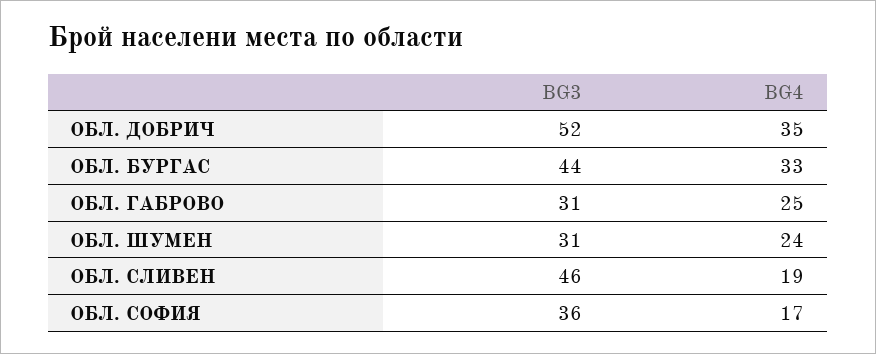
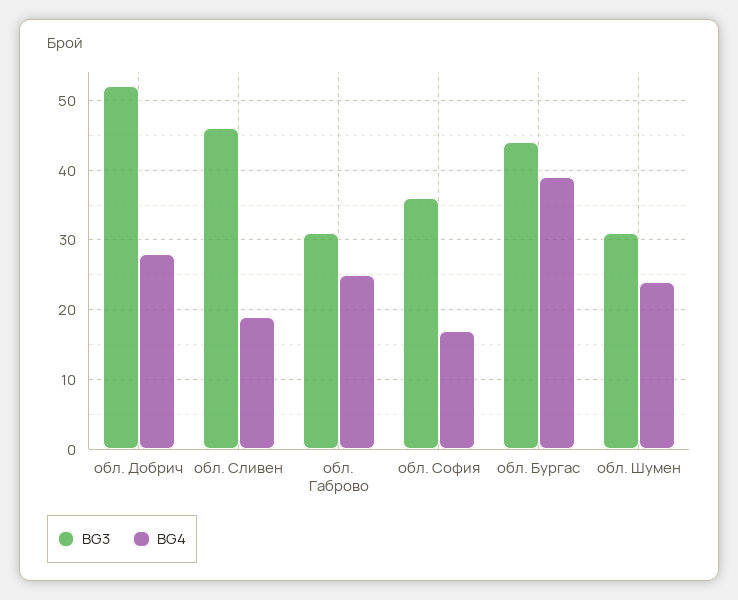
BG4, ОБЛ. ДОБРИЧ: 35 -> 28
BG4, ОБЛ. БУРГАС: 33 -> 39

